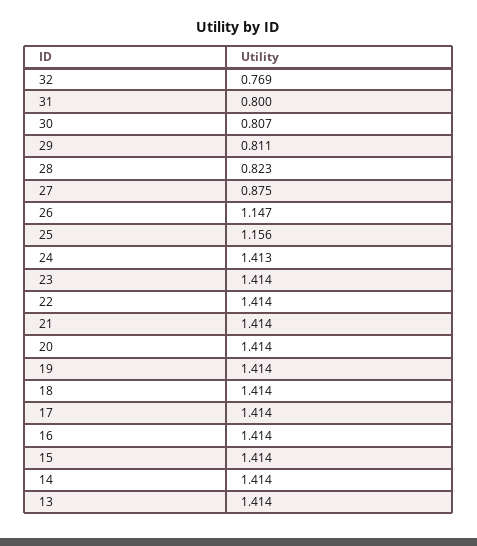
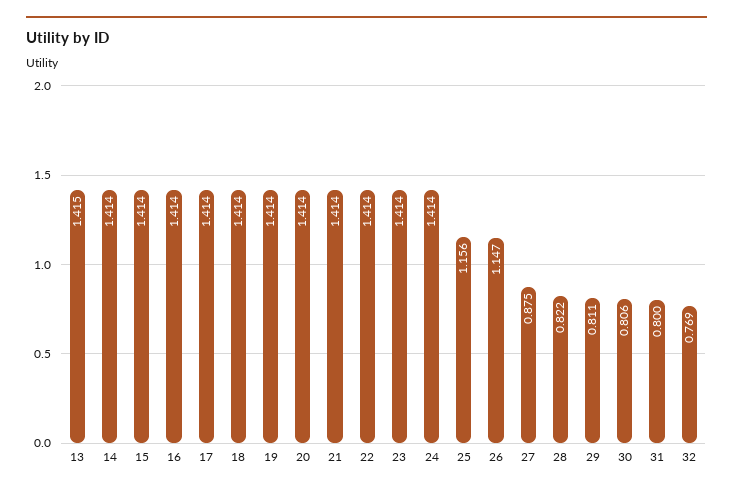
30: 0.807 -> 0.806
28: 0.823 -> 0.822
24: 1.413 -> 1.414
13: 1.414 -> 1.415

